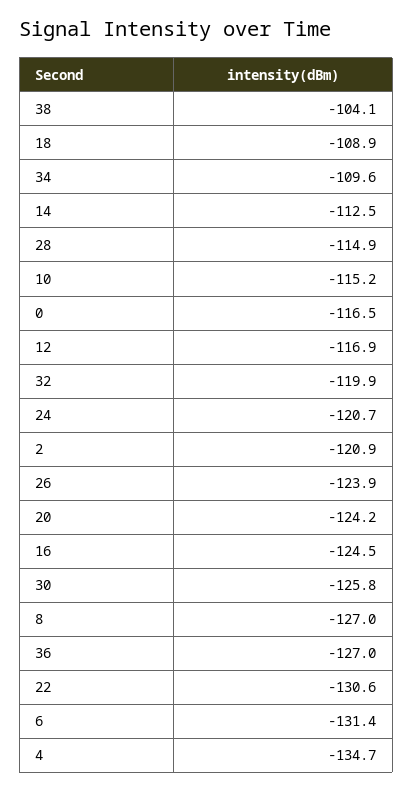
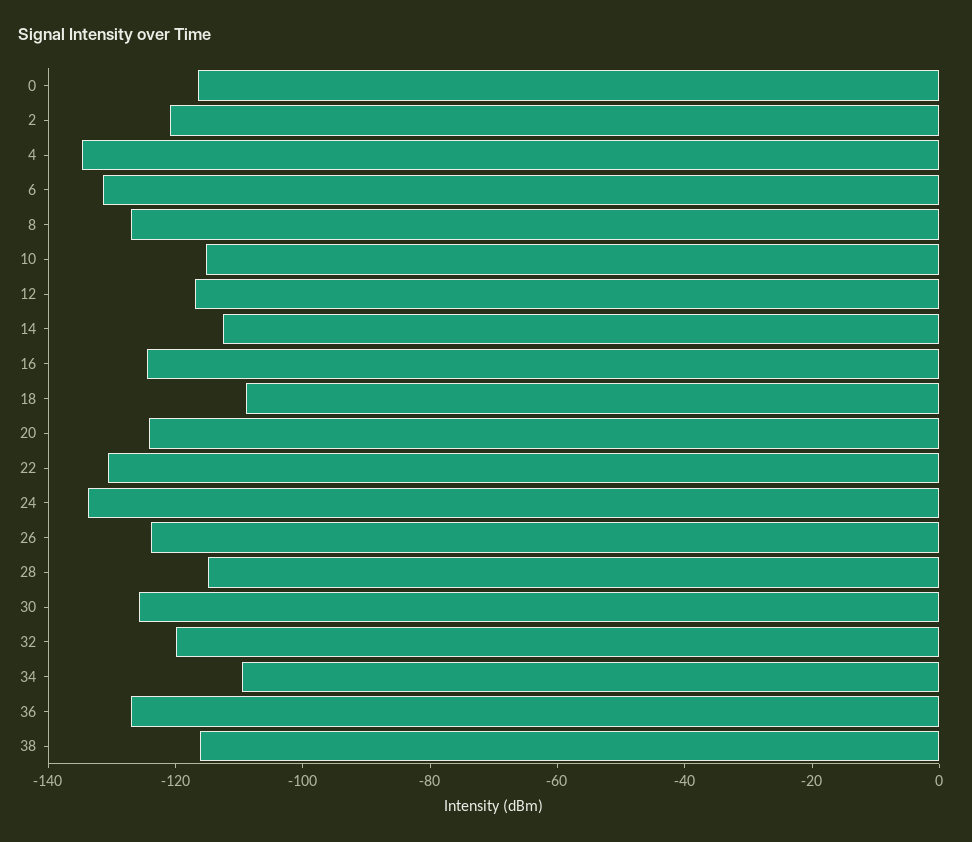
38: -104.1 -> -115
24: -120.7 -> -135

